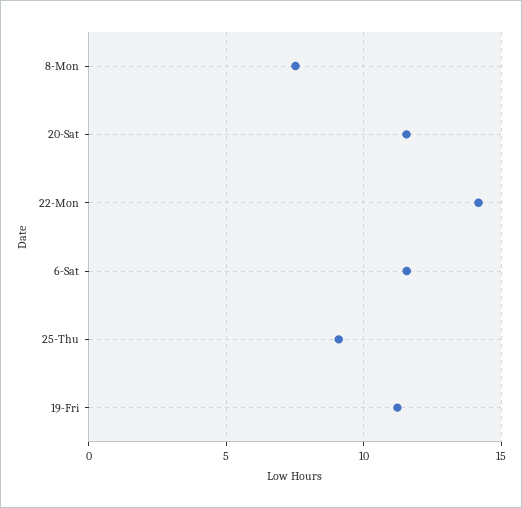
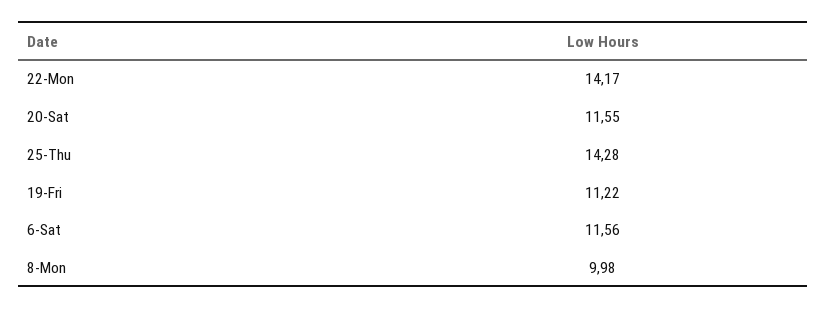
8-Mon: 7.5 -> 9.98
25-Thu: 9 -> 14.28

